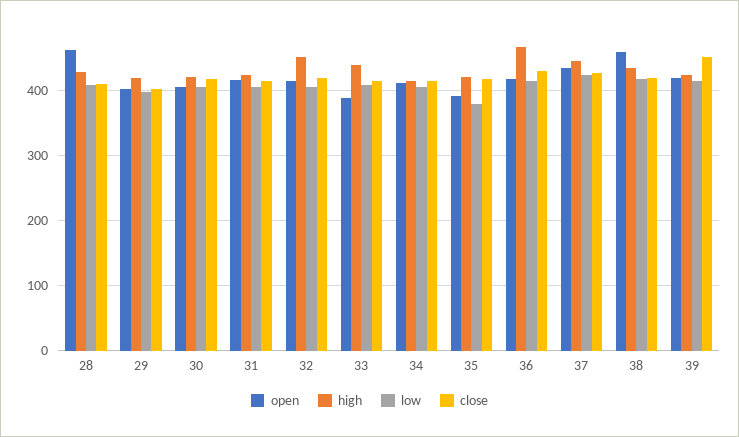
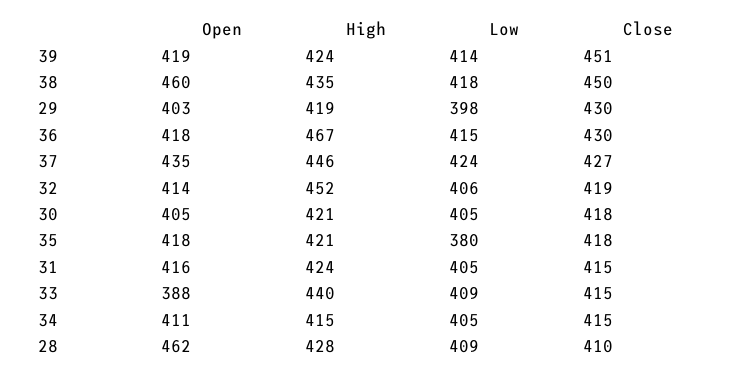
close, 29: 400 -> 430
open, 35: 390 -> 418
close, 38: 420 -> 450

